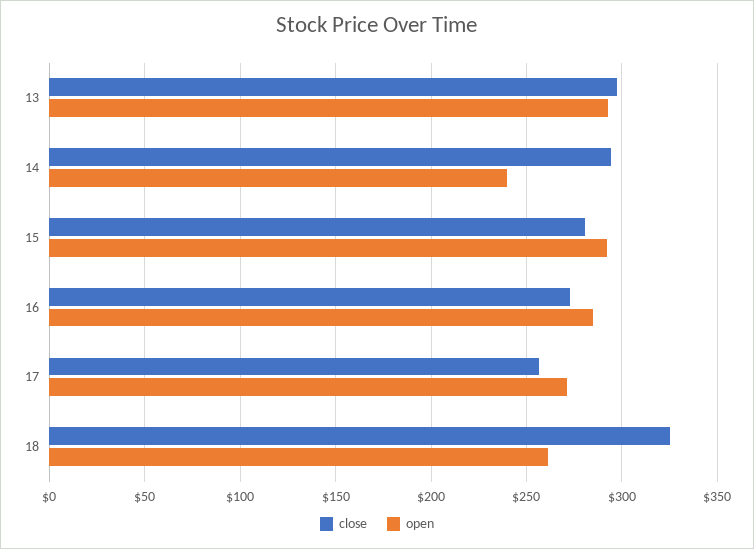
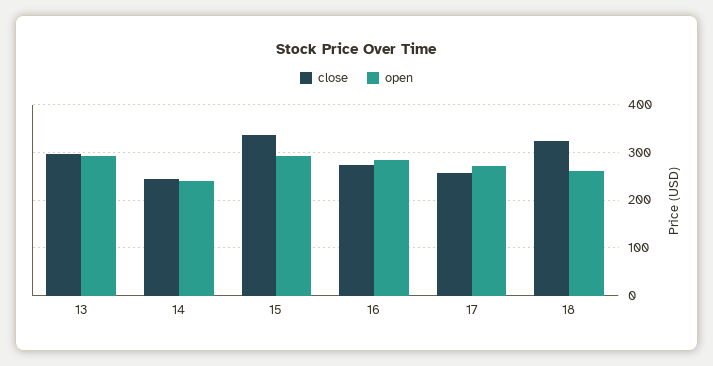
close, 14: 295 -> 240
close, 15: 280 -> 340

